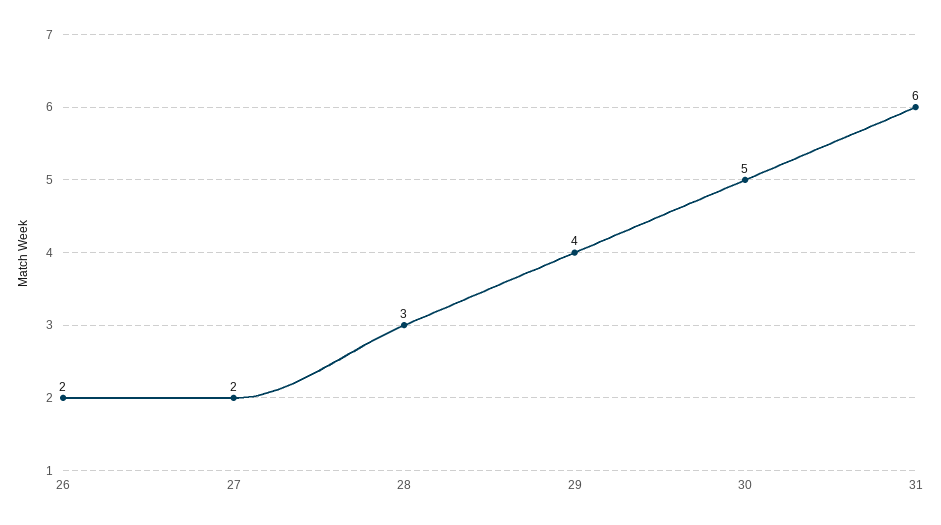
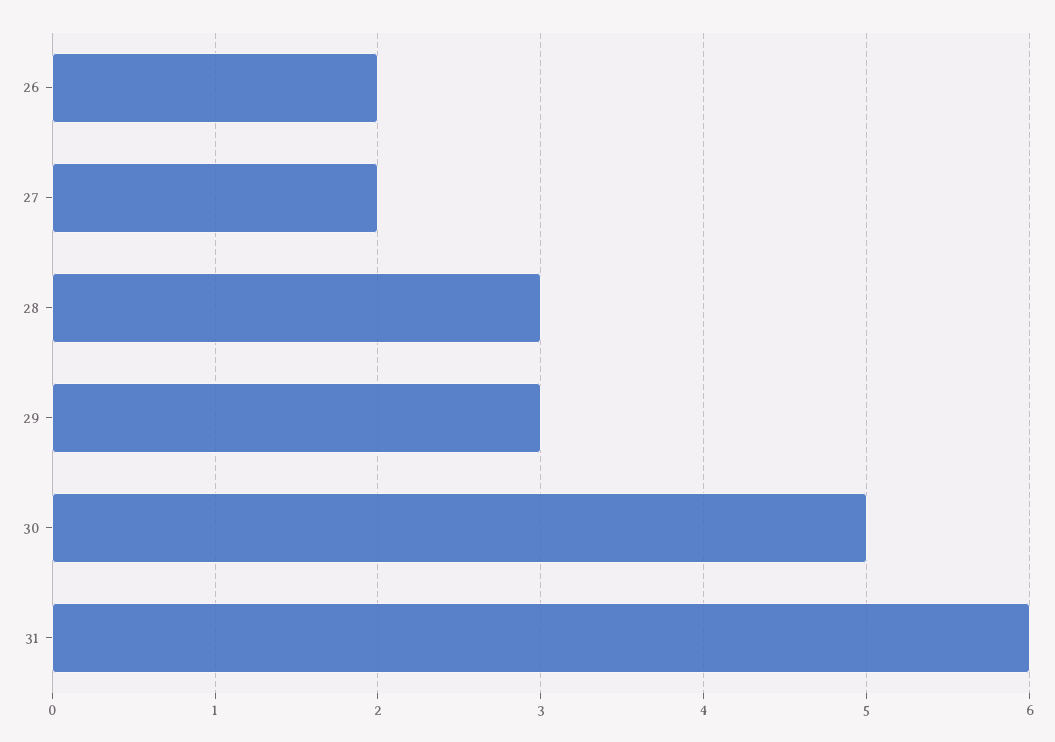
29: 4 -> 3

